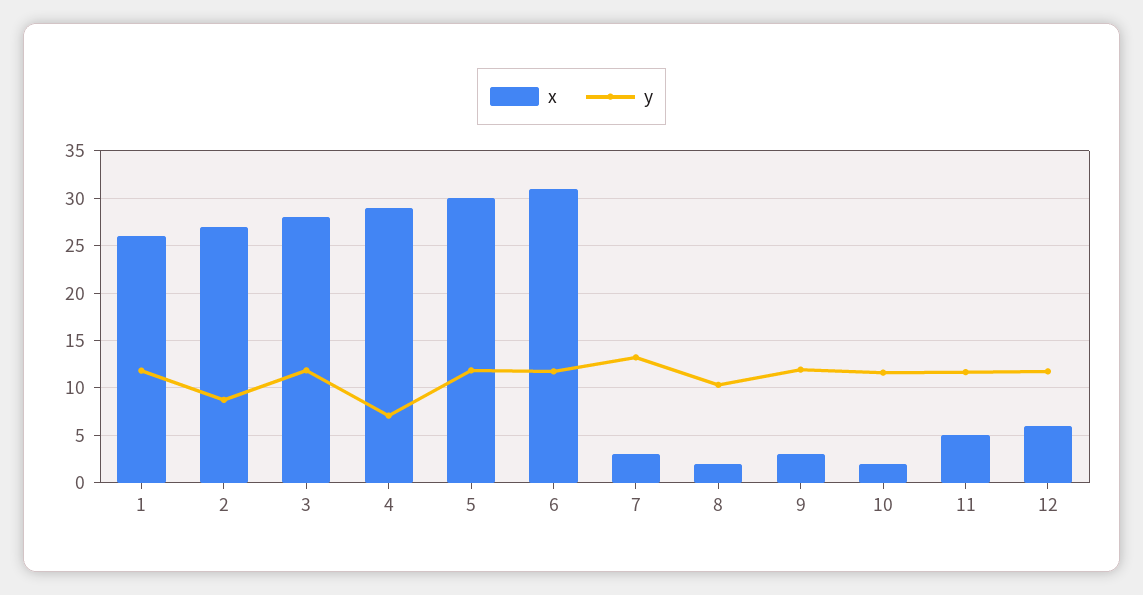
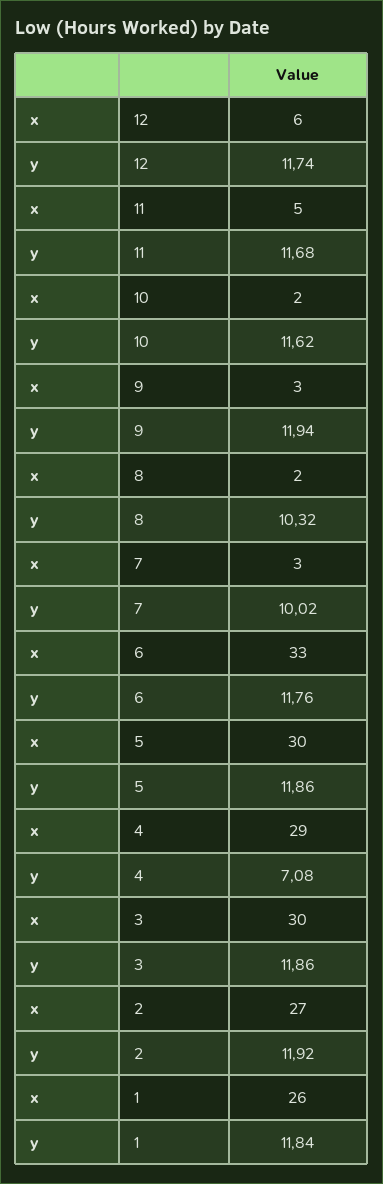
y, 2: 9 -> 11.92
x, 3: 28 -> 30
x, 6: 31 -> 33
y, 7: 13 -> 10.02

